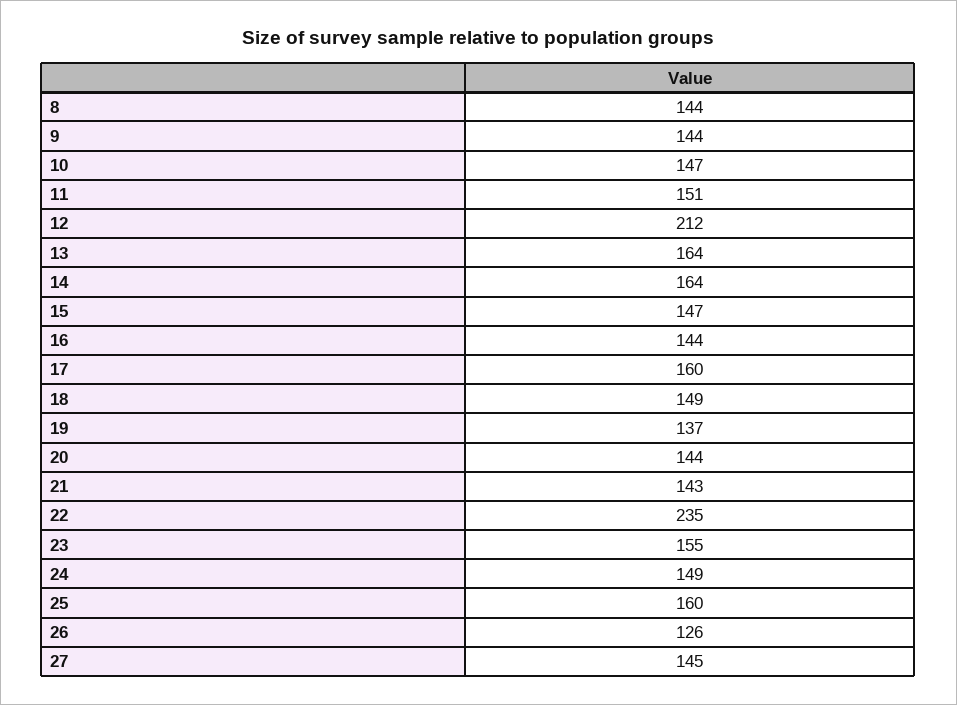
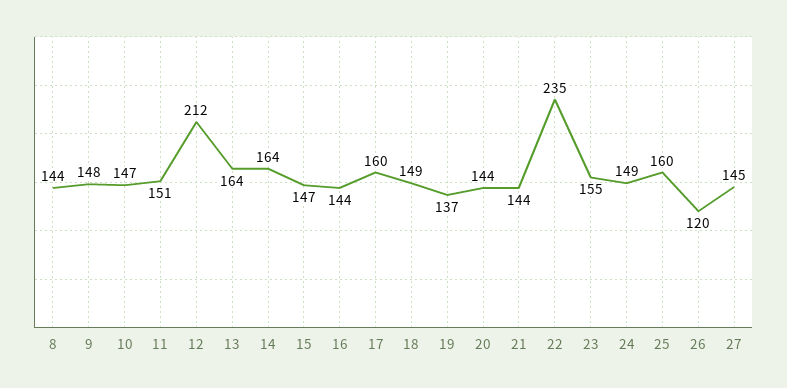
9: 144 -> 148
21: 143 -> 144
26: 126 -> 120

